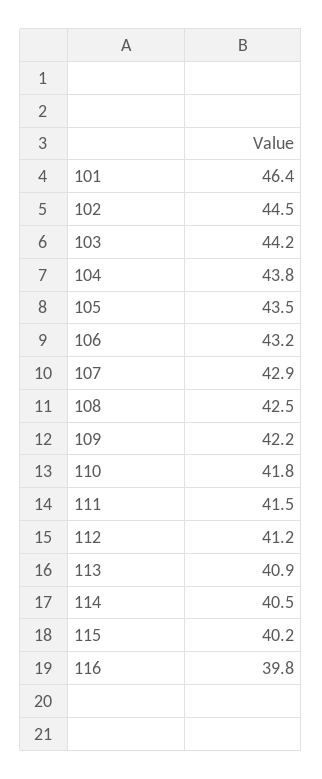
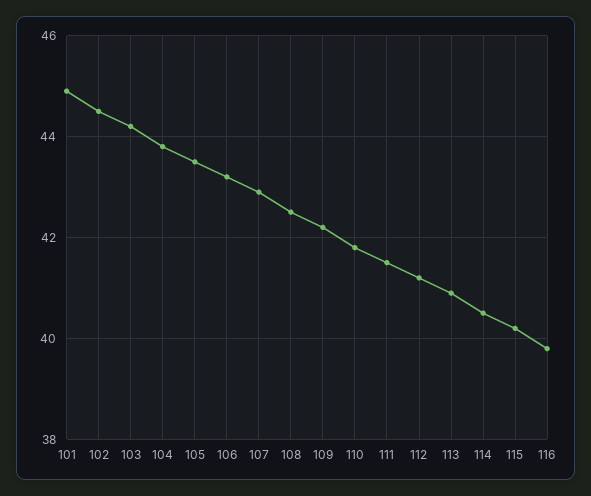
101: 46.4 -> 45

